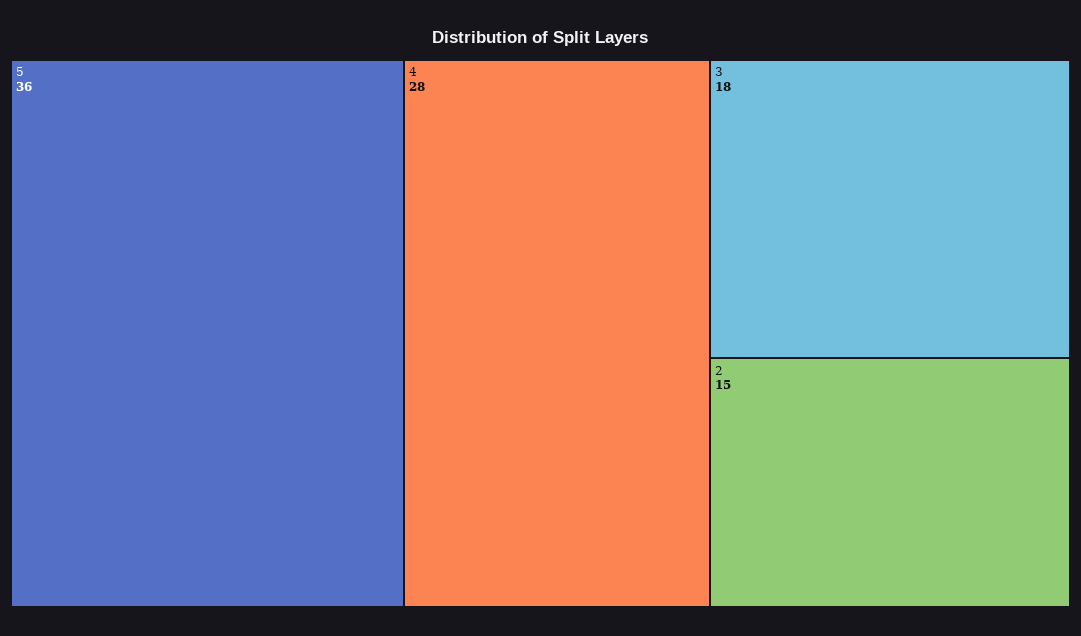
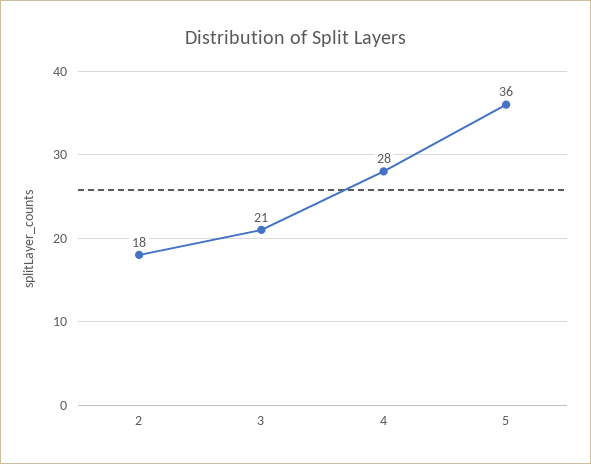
3: 18 -> 21
2: 15 -> 18

